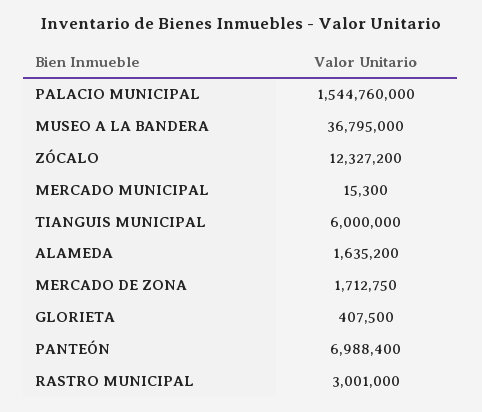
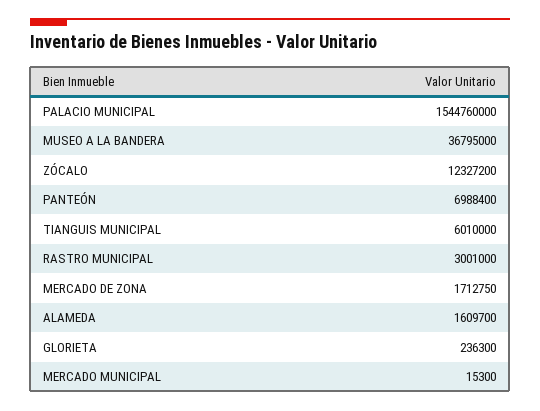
TIANGUIS MUNICIPAL: 6000000 -> 6010000
ALAMEDA: 1635200 -> 1609700
GLORIETA: 407500 -> 236300

